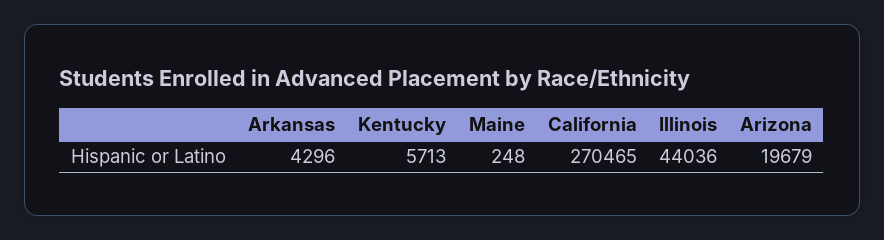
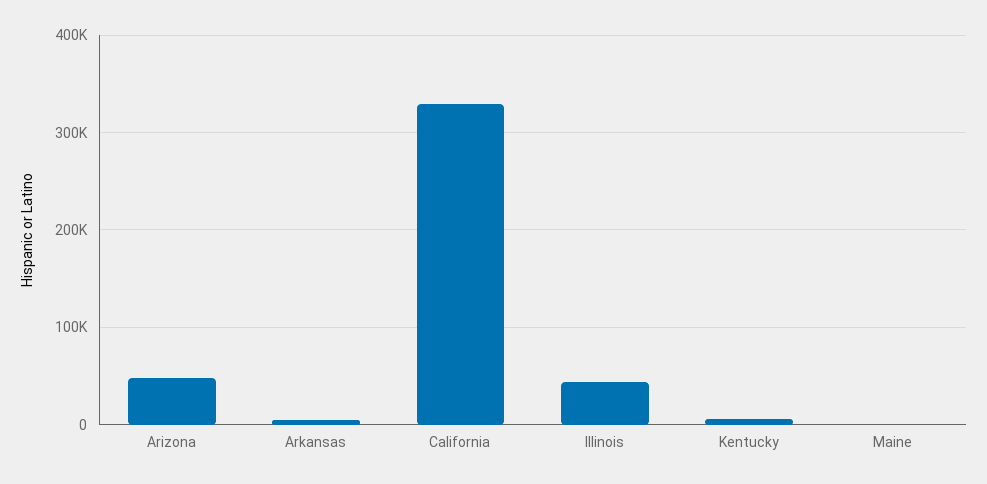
California: 270465 -> 330000
Arizona: 19679 -> 50000

